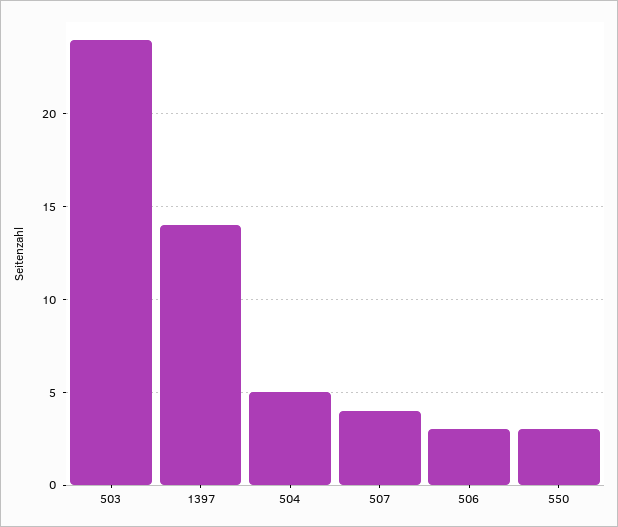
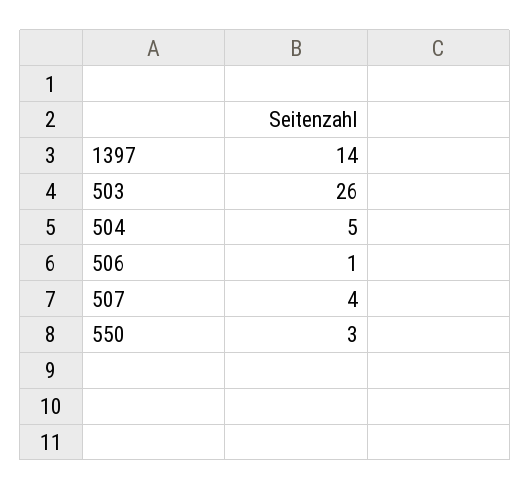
503: 24 -> 26
506: 3 -> 1

